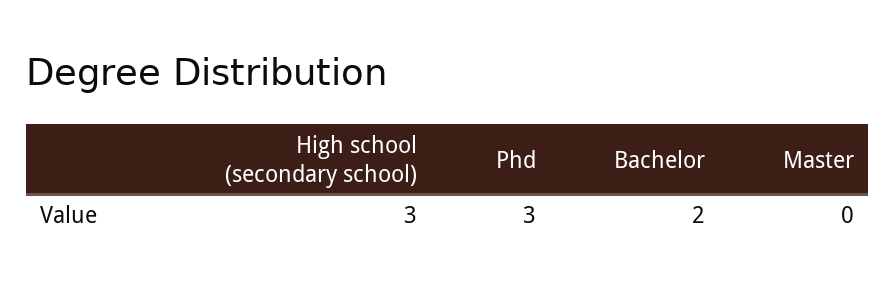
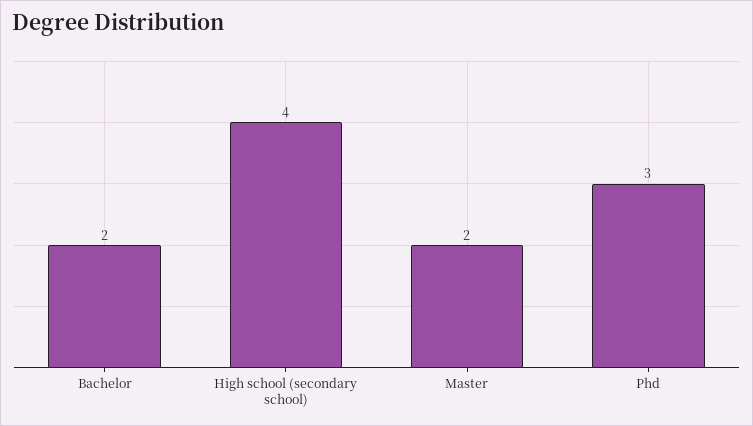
High school (secondary school): 3 -> 4
Master: 0 -> 2

